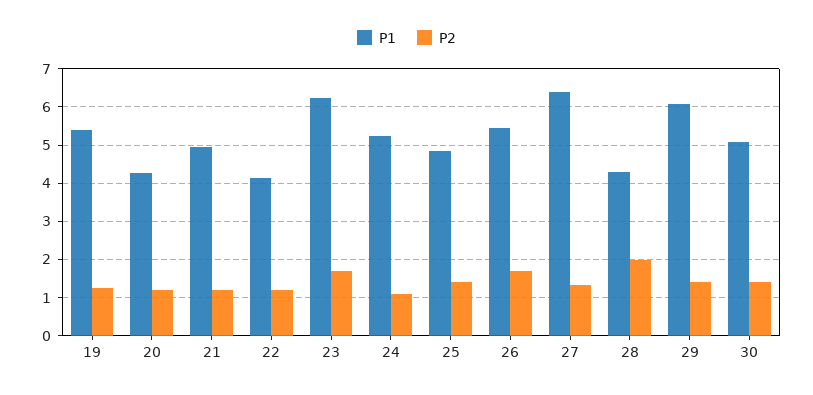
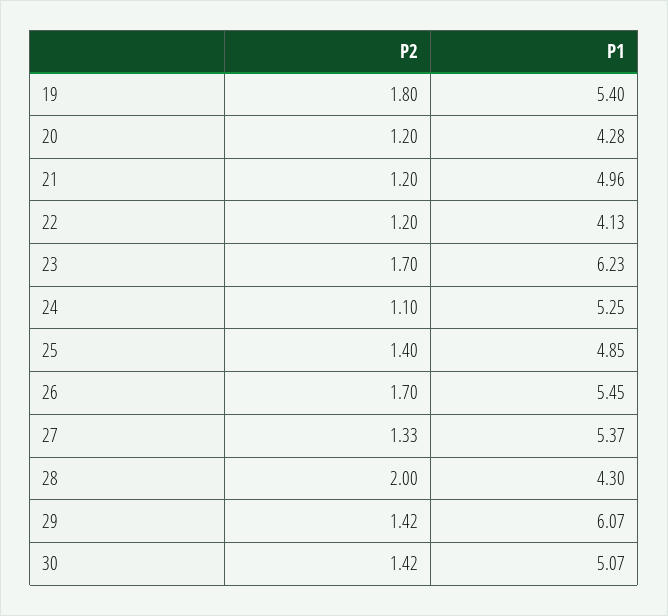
P2, 19: 1.2 -> 1.8
P1, 27: 6.4 -> 5.37

